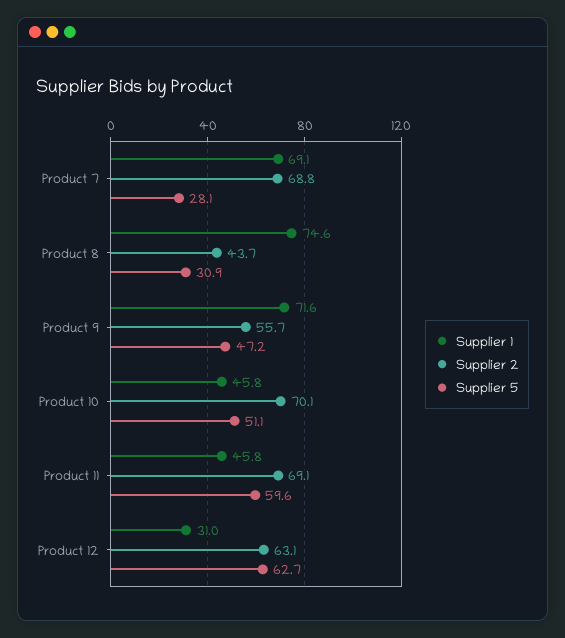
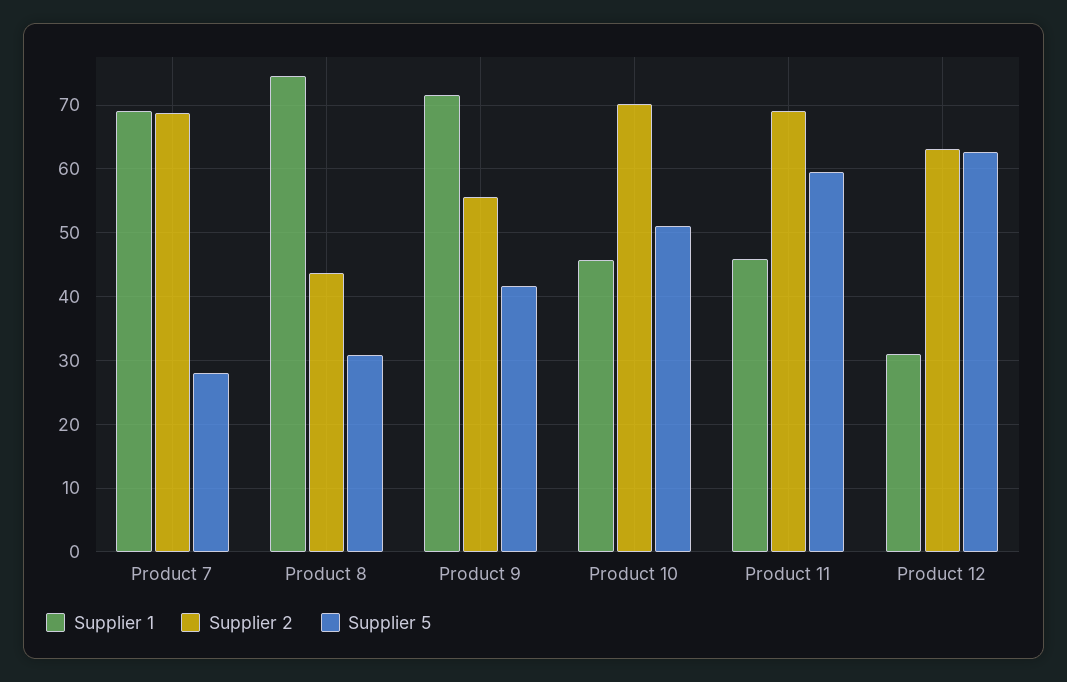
Supplier 5, Product 9: 47.2 -> 42

